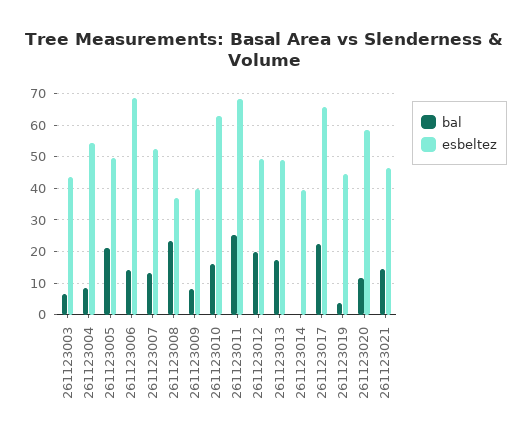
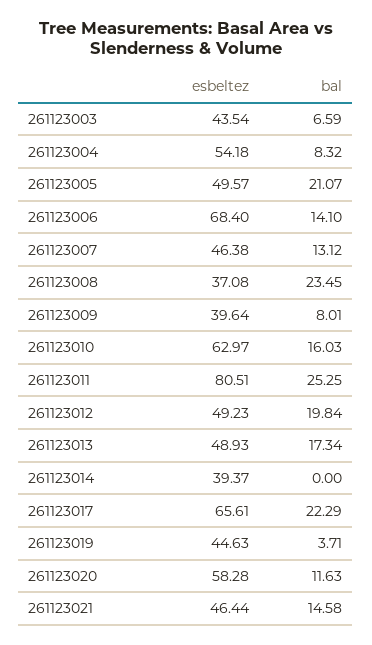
esbeltez, 261123007: 52 -> 46.38
esbeltez, 261123011: 68 -> 80.51

